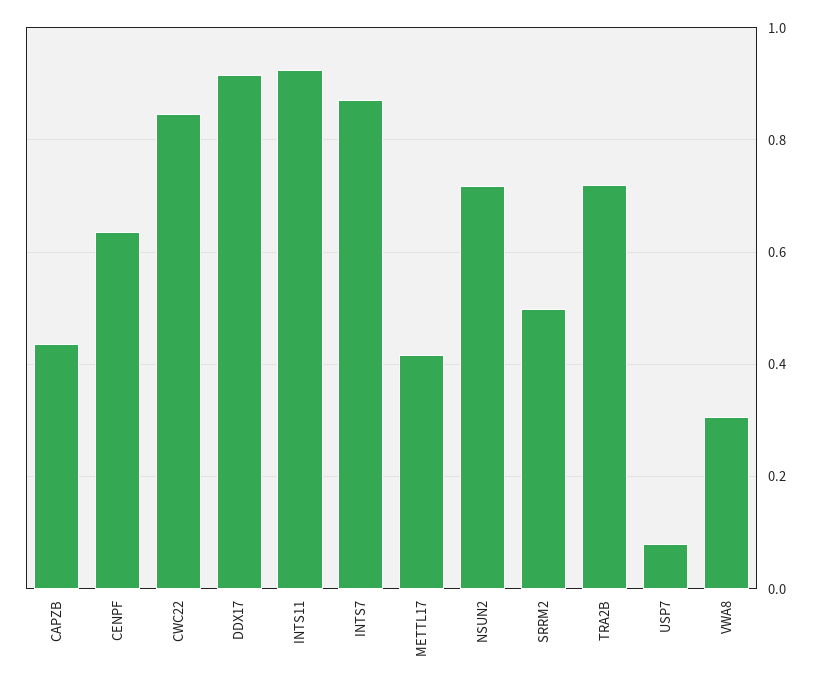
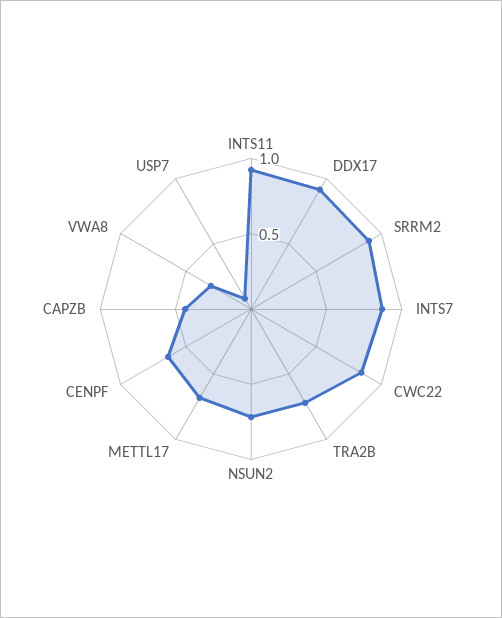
METTL17: 0.42 -> 0.7
SRRM2: 0.5 -> 0.9

